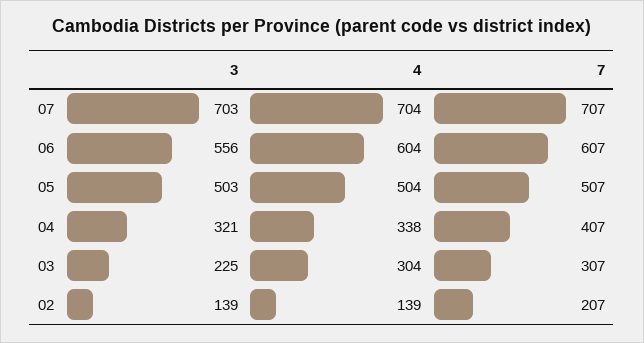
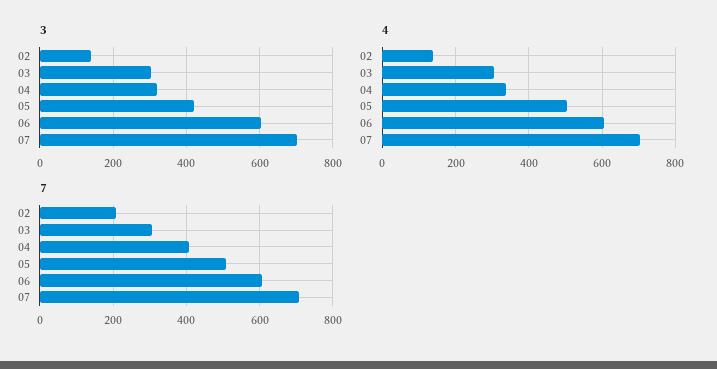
3, 06: 556 -> 600
3, 05: 503 -> 420
3, 03: 225 -> 300

